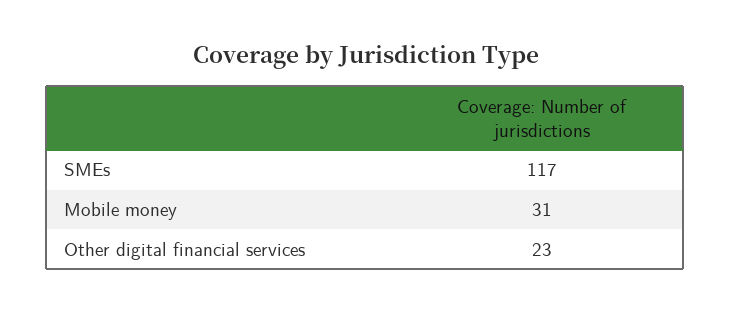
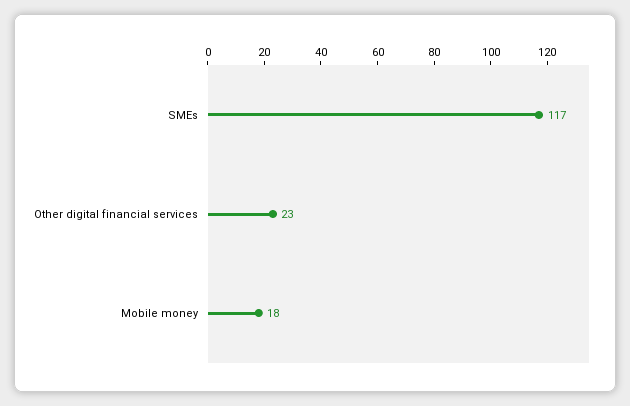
Mobile money: 31 -> 18

